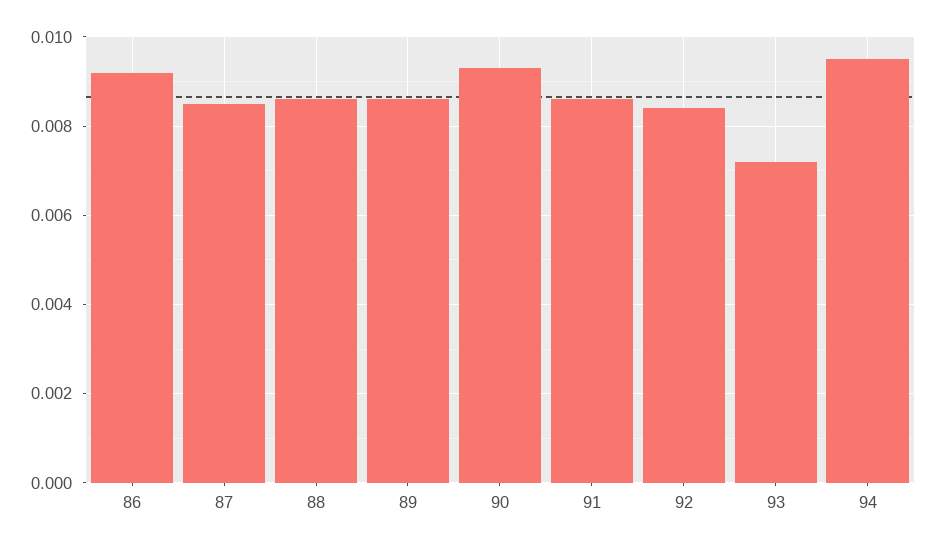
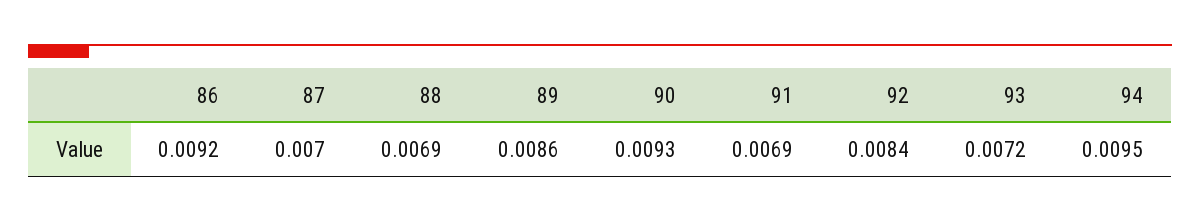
87: 0.0085 -> 0.007
88: 0.0085 -> 0.0069
91: 0.0085 -> 0.0069

